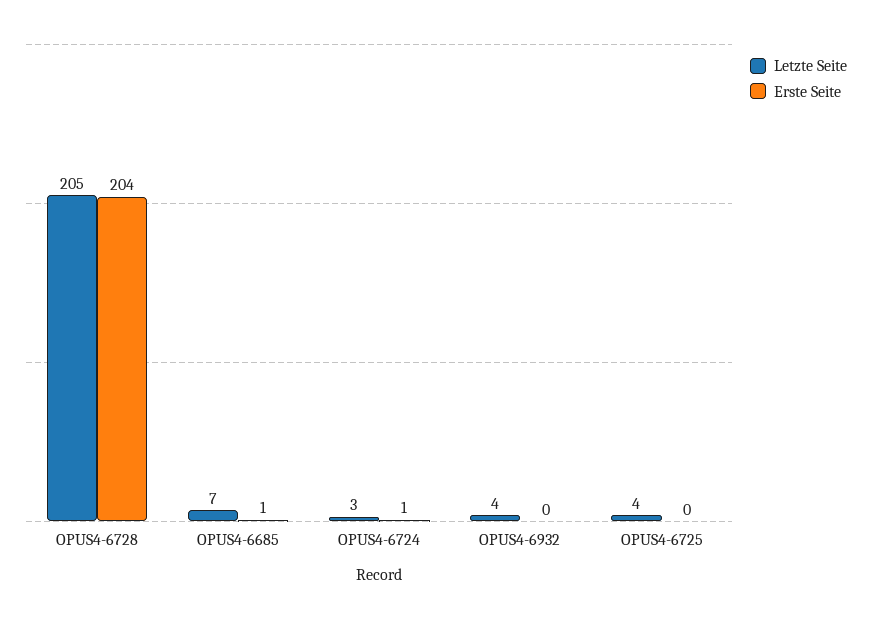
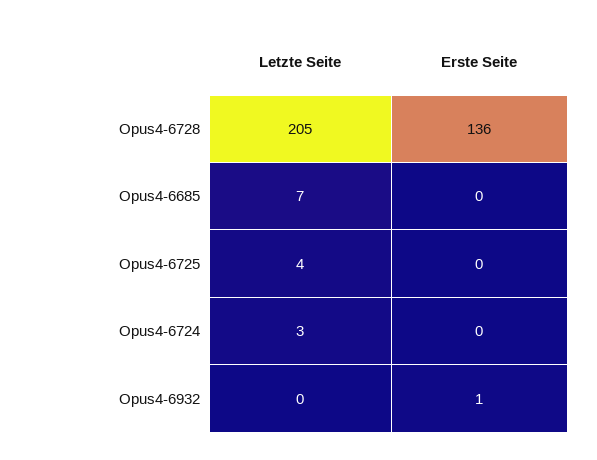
Erste Seite, OPUS4-6728: 204 -> 136
Erste Seite, OPUS4-6685: 1 -> 0
Erste Seite, OPUS4-6724: 1 -> 0
Letzte Seite, OPUS4-6932: 4 -> 0
Erste Seite, OPUS4-6932: 0 -> 1

